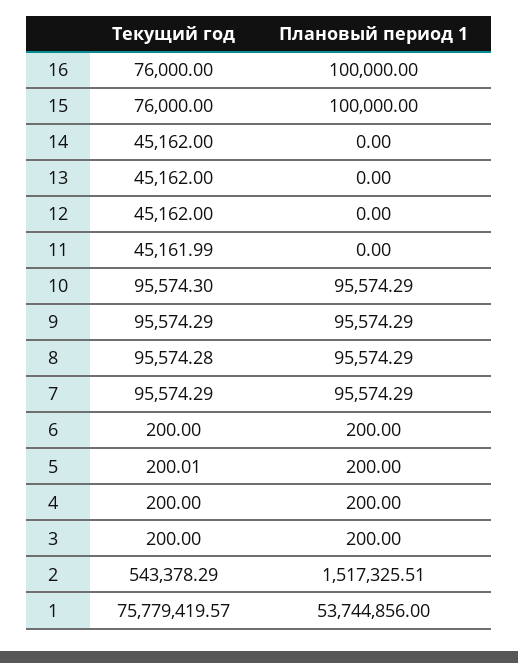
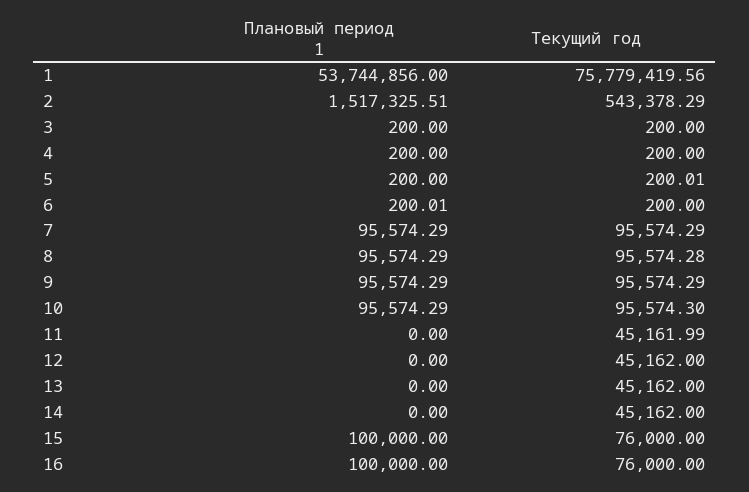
Плановый период 1, 6: 200 -> 200.01
Текущий год, 1: 75779419.57 -> 75779419.56

